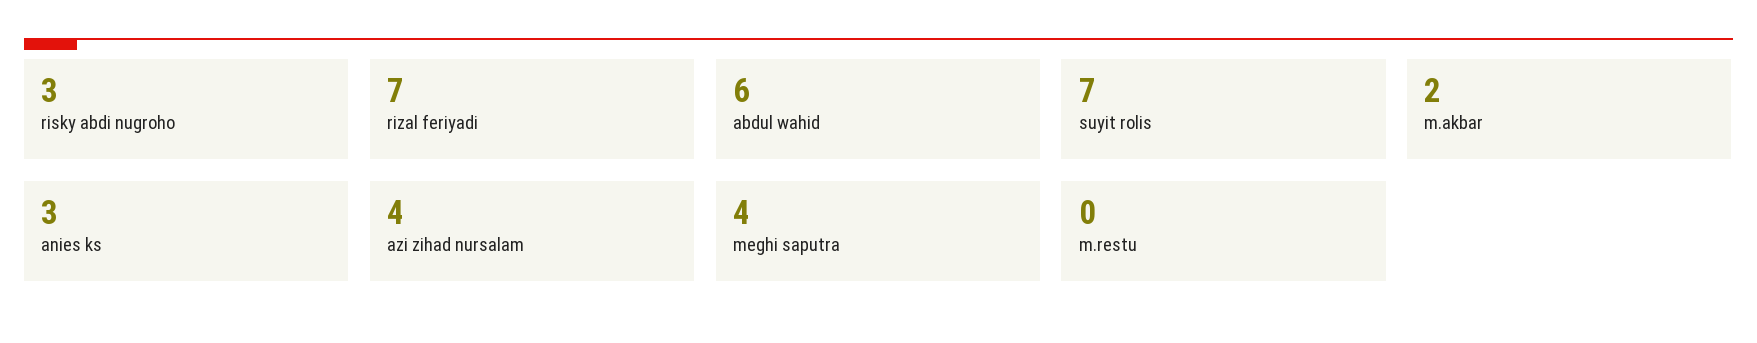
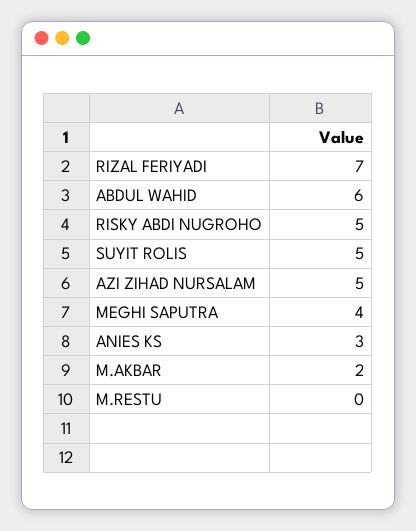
risky abdi nugroho: 3 -> 5
suyit rolis: 7 -> 5
azi zihad nursalam: 4 -> 5

